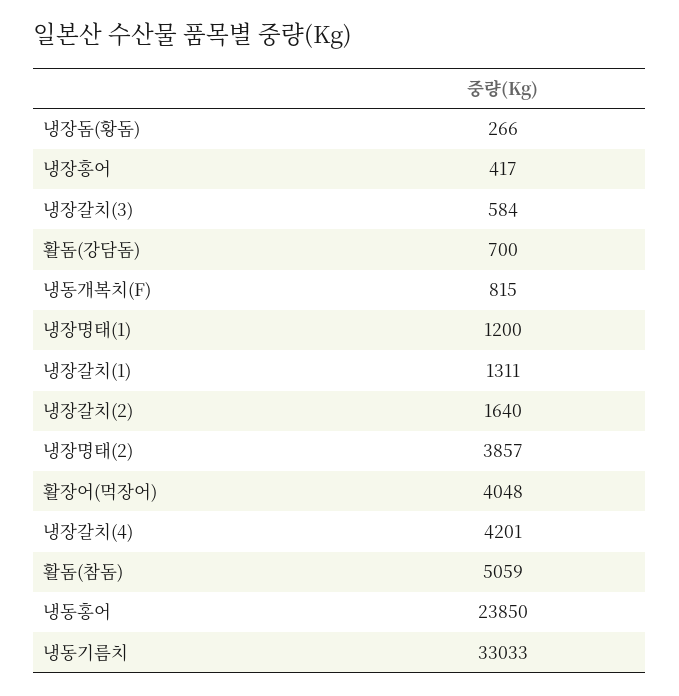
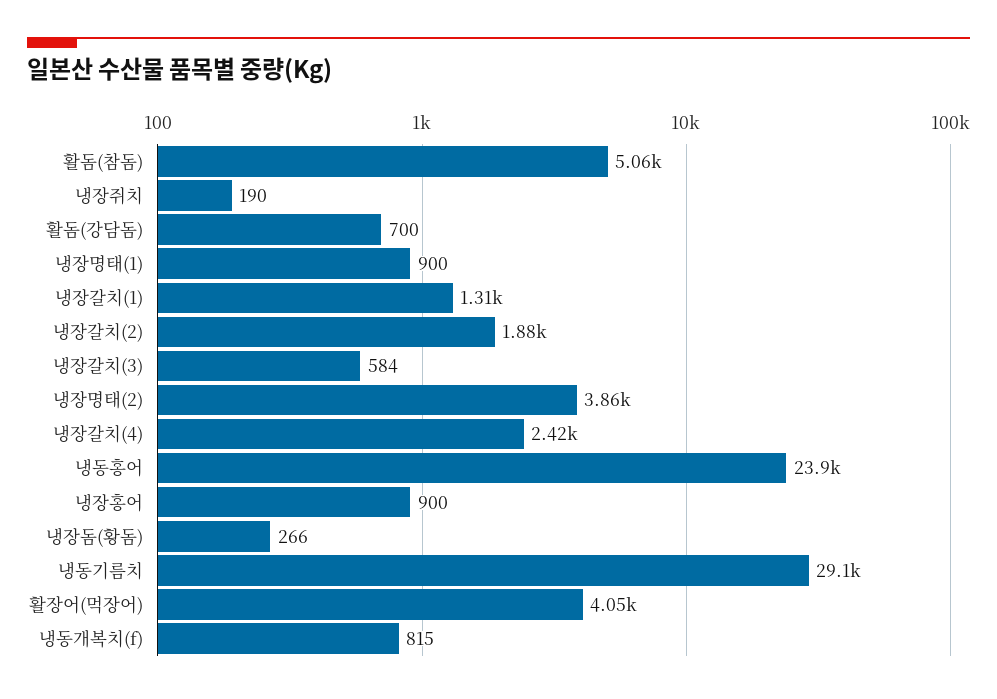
냉장홍어: 417 -> 900
냉장명태(1): 1200 -> 900
냉장갈치(2): 1640 -> 1880
냉장갈치(4): 4201 -> 2420
냉동기름치: 33033 -> 29100
냉장쥐치: none -> 190

